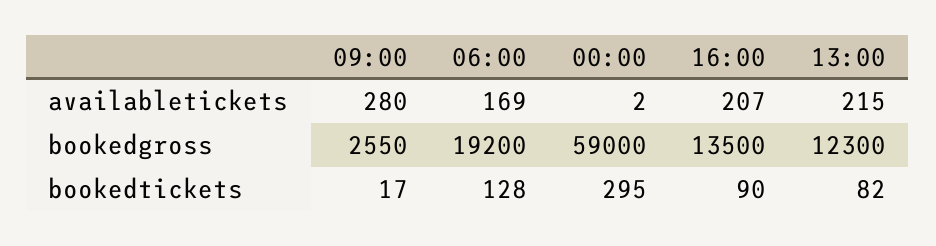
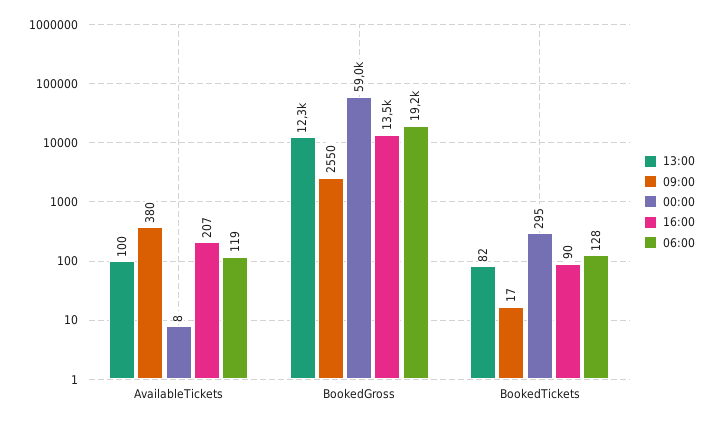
09:00, availabletickets: 280 -> 380
06:00, availabletickets: 169 -> 119
00:00, availabletickets: 2 -> 8
13:00, availabletickets: 215 -> 100

